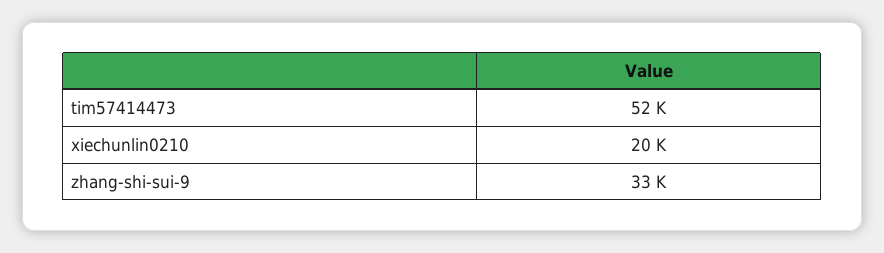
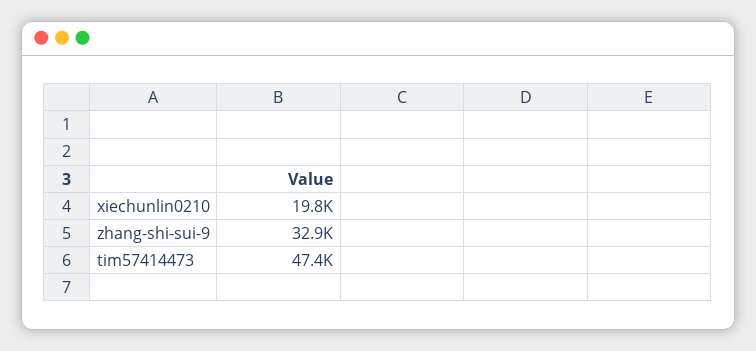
tim57414473: 52000 -> 47400

